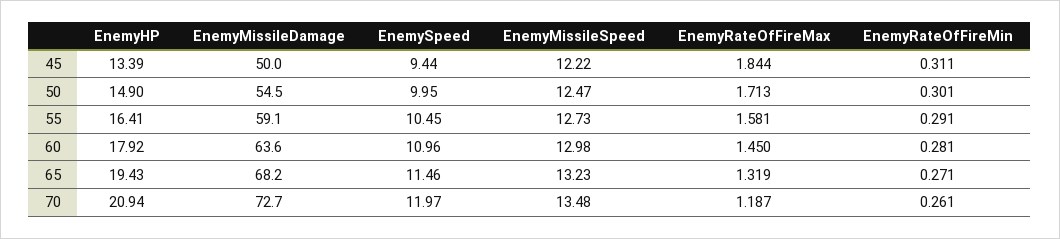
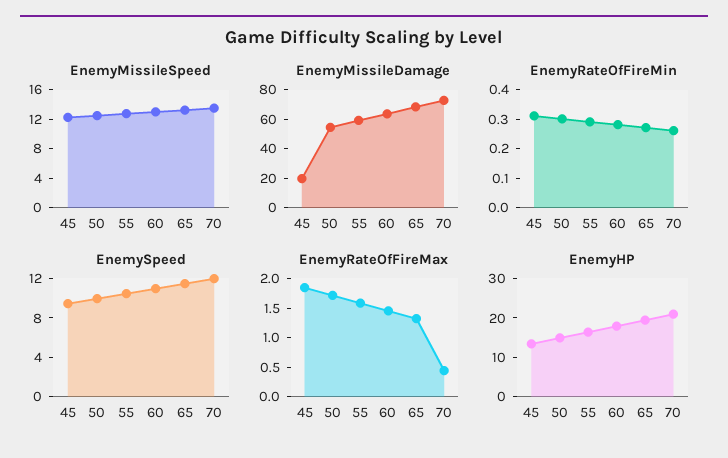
EnemyMissileDamage, 45: 50 -> 20
EnemyRateOfFireMax, 70: 1.187 -> 0.5

